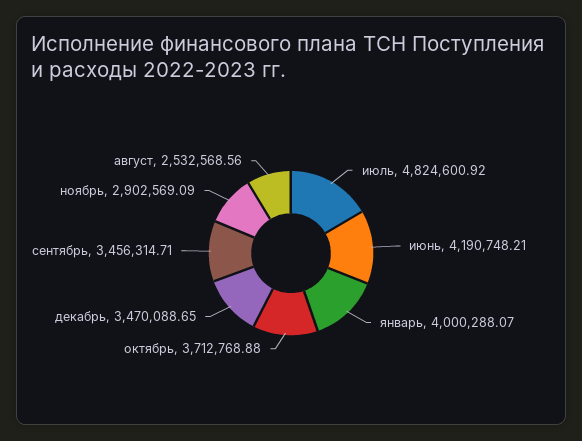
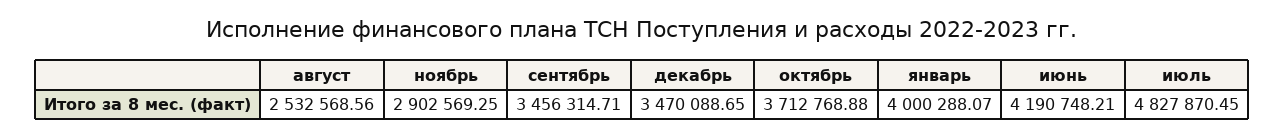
июль: 4824600.92 -> 4827870.45
ноябрь: 2902569.09 -> 2902569.25

